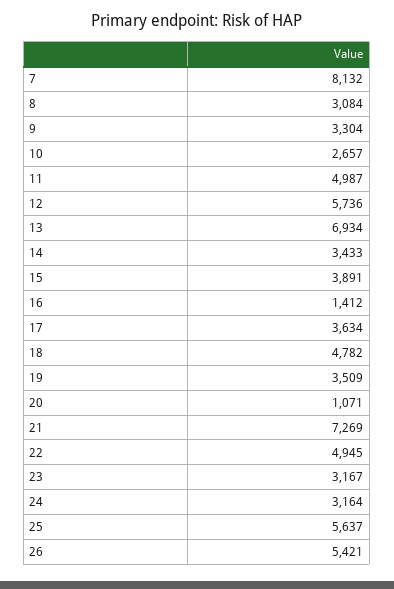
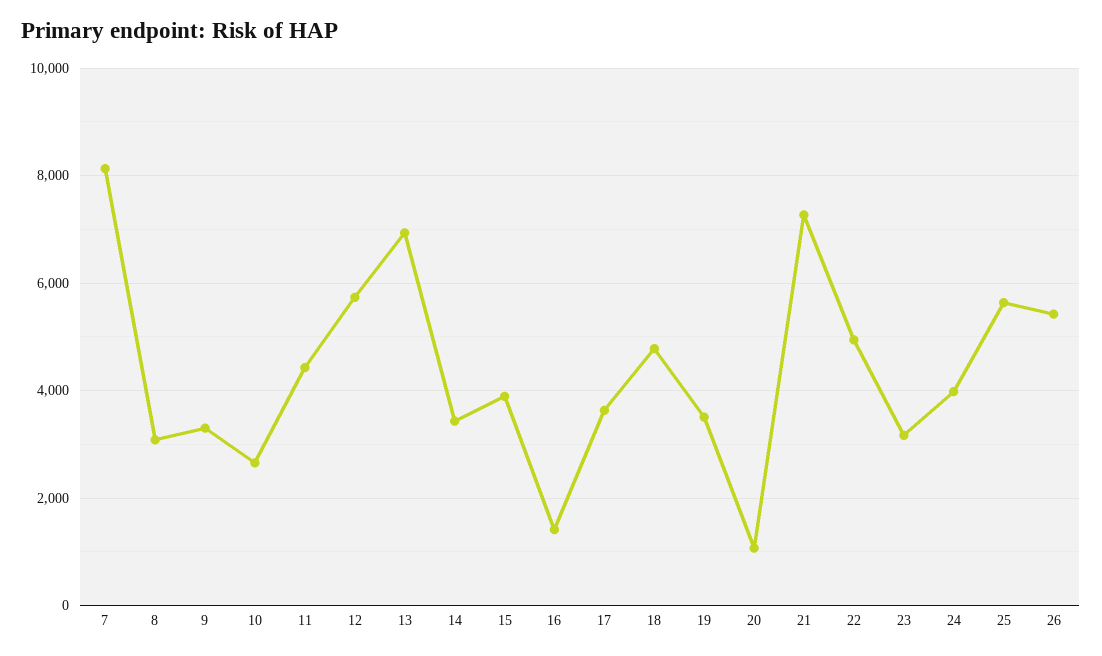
11: 4987 -> 4400
24: 3164 -> 4000

